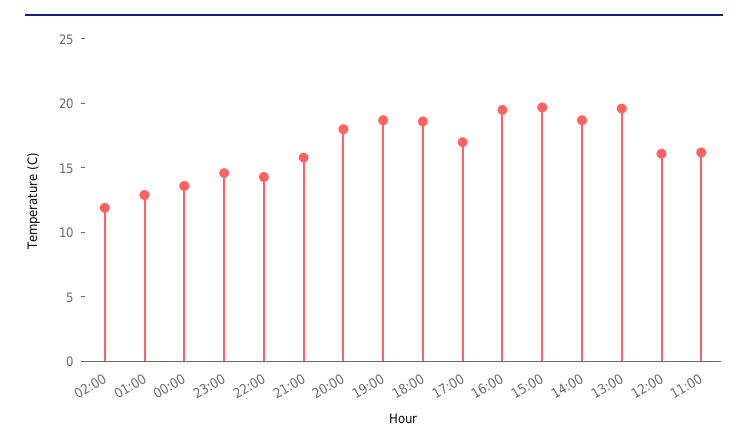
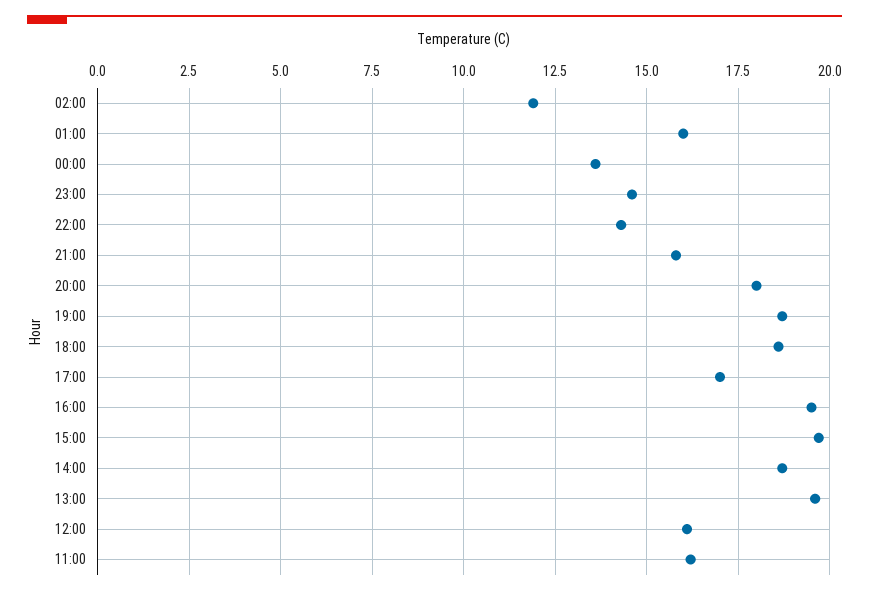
01:00: 13 -> 16

